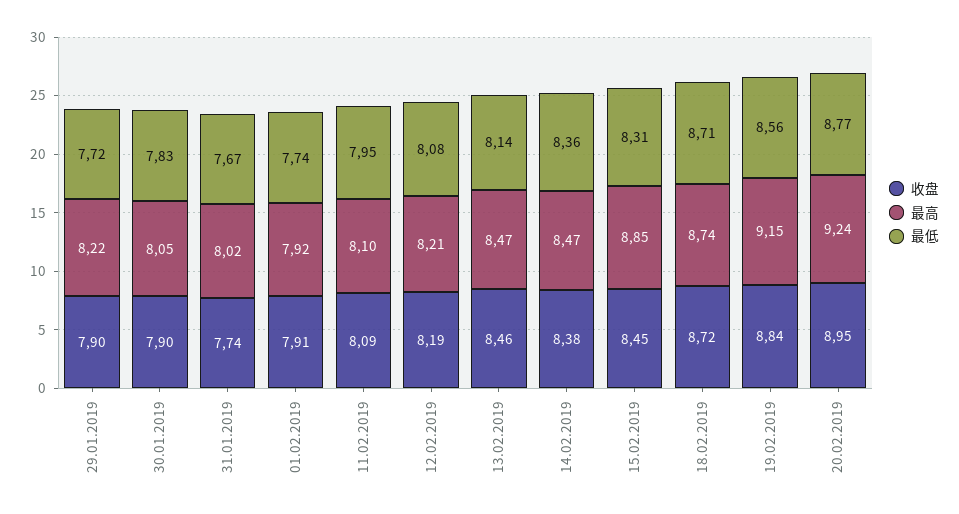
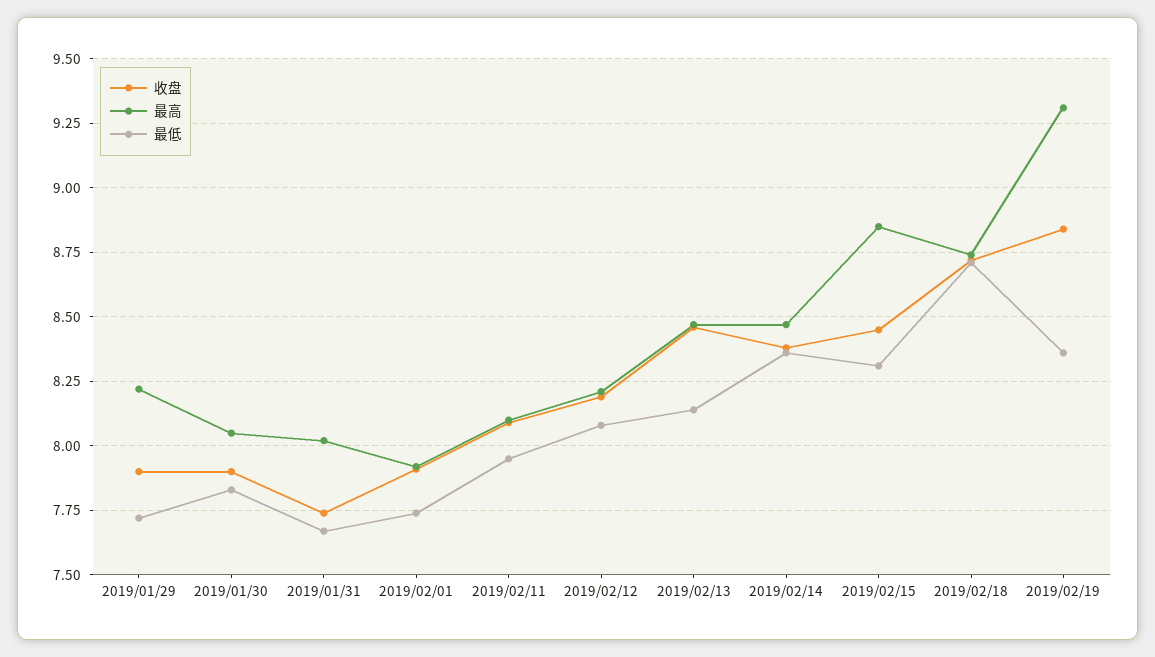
最高, 19.02.2019: 9.15 -> 9.3
最低, 19.02.2019: 8.56 -> 8.35
收盘, 20.02.2019: 8.95 -> none
最高, 20.02.2019: 9.24 -> none
最低, 20.02.2019: 8.77 -> none

